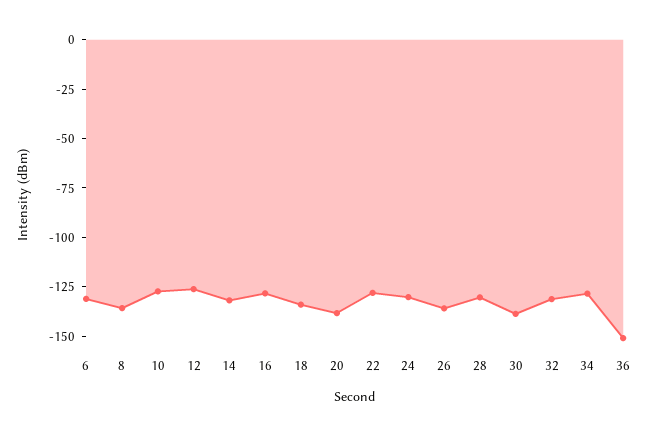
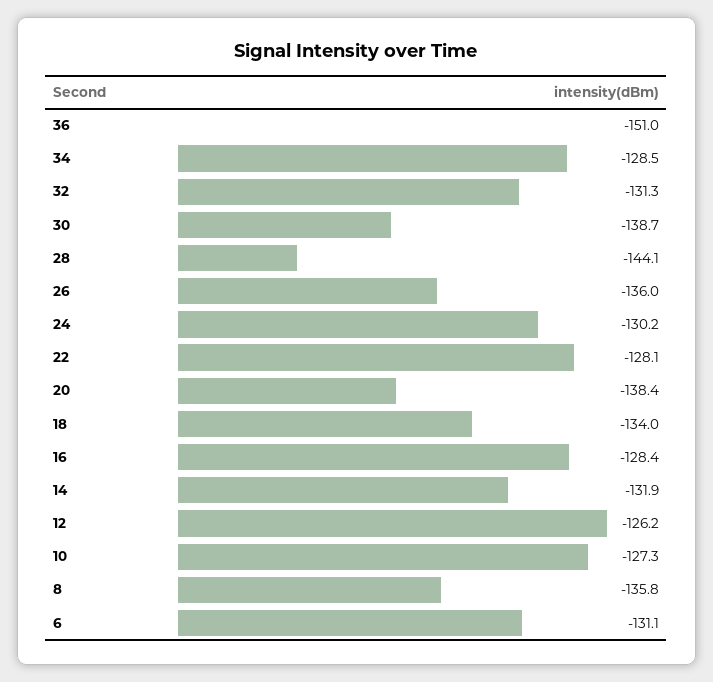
28: -130 -> -144.1

